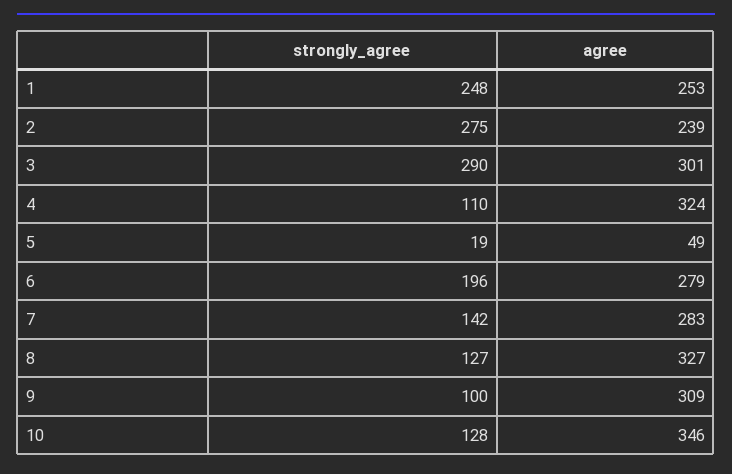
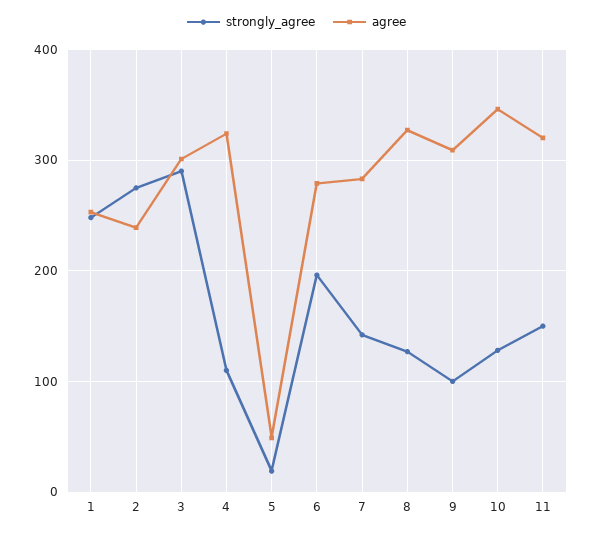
strongly_agree, 11: none -> 150
agree, 11: none -> 320

